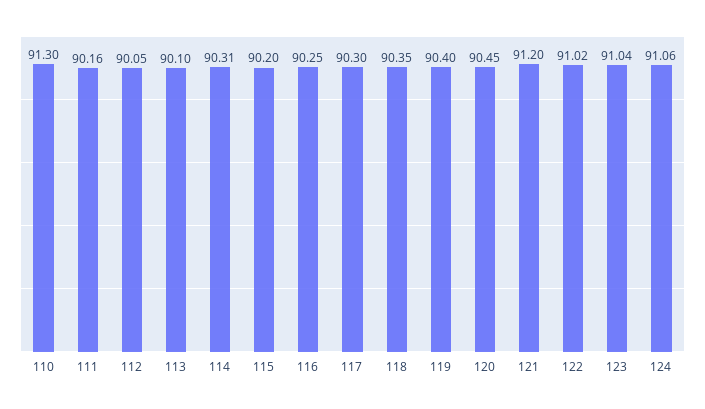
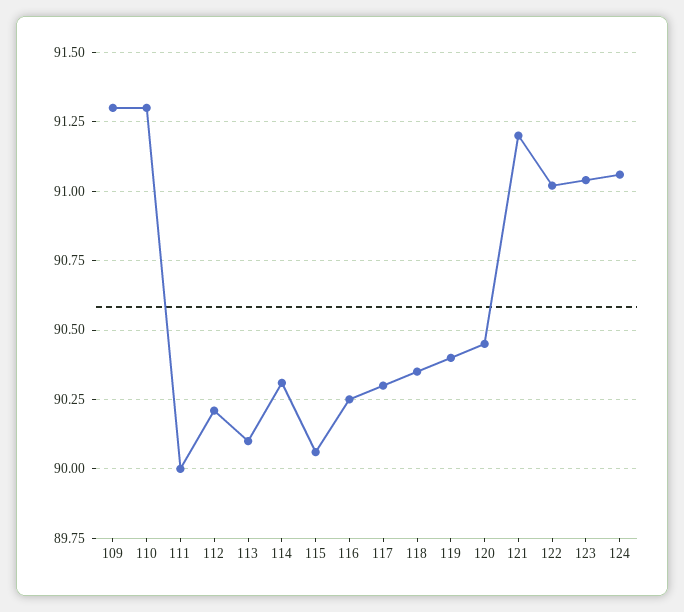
111: 90.16 -> 90
112: 90.05 -> 90.2
115: 90.2 -> 90.05
109: none -> 91.3

